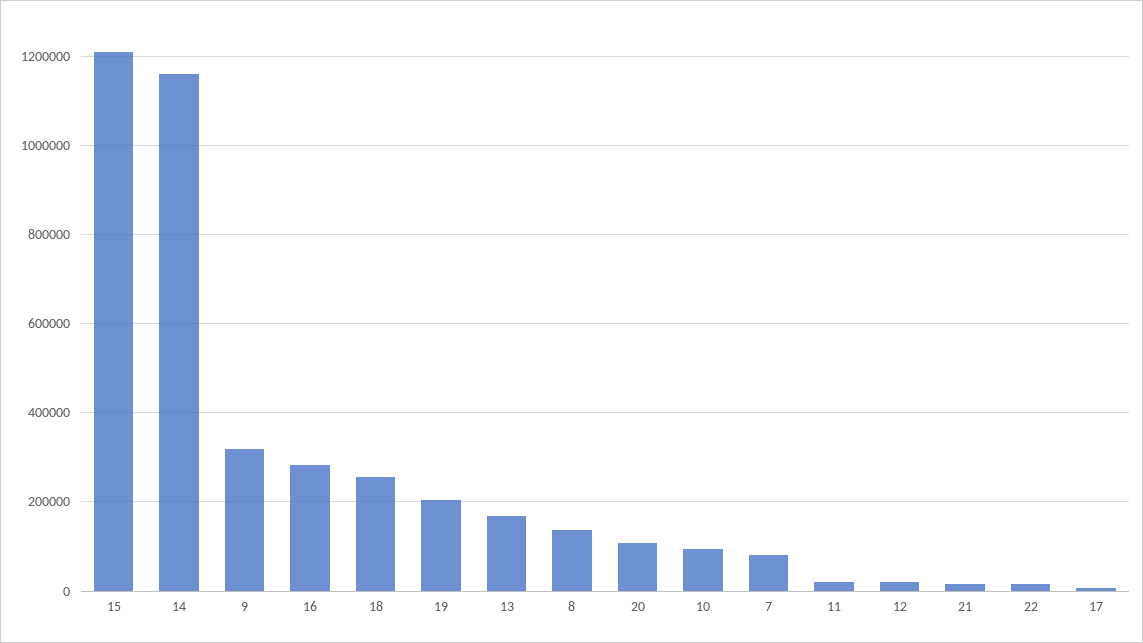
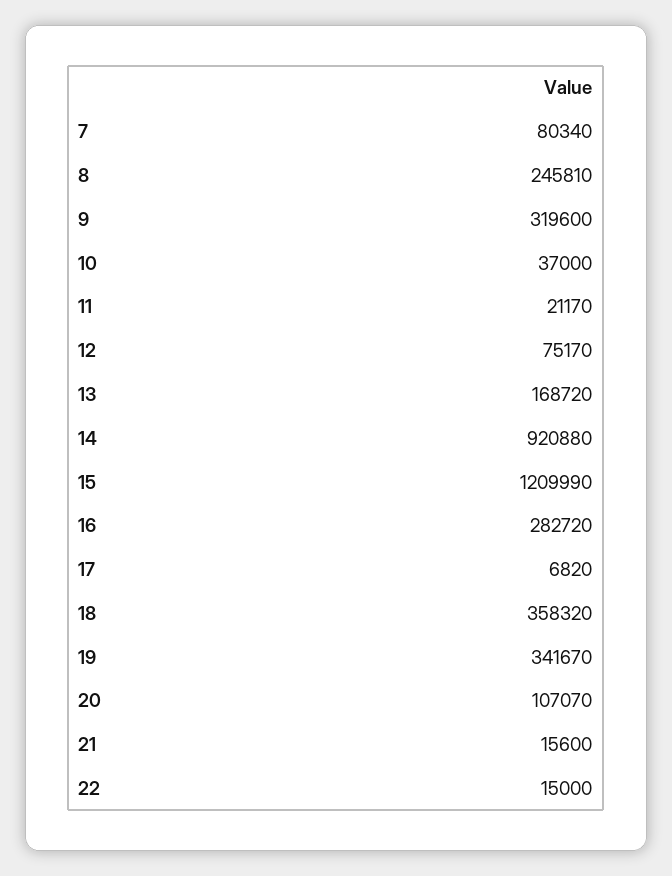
14: 1160000 -> 920880
18: 260000 -> 358320
19: 200000 -> 341670
8: 140000 -> 245810
10: 100000 -> 37000
12: 20000 -> 75170

